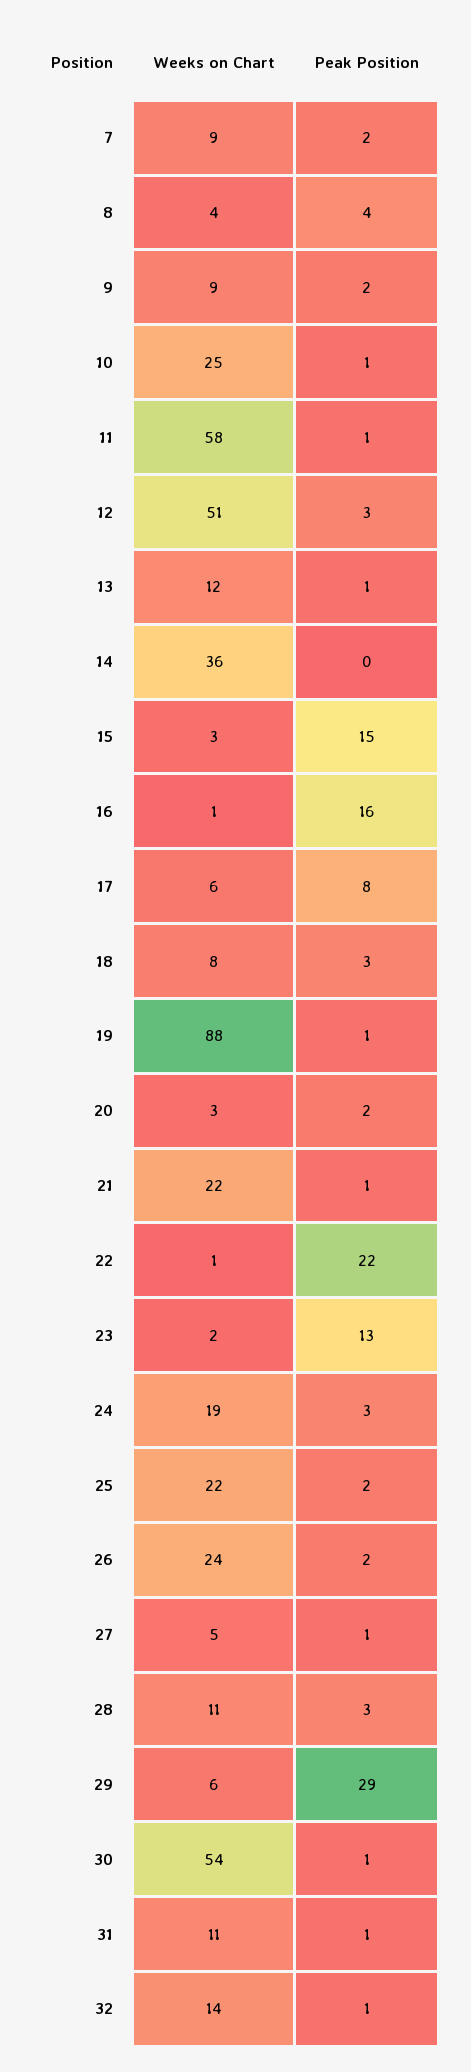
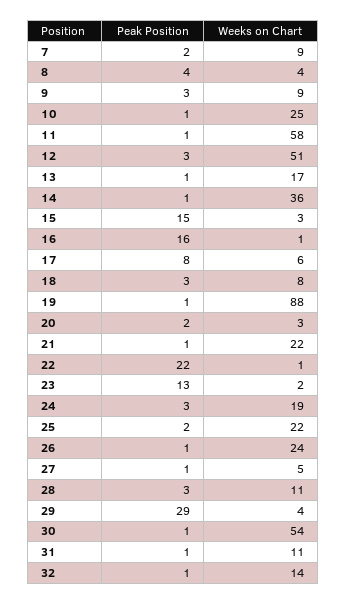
Peak Position, 9: 2 -> 3
Weeks on Chart, 13: 12 -> 17
Peak Position, 14: 0 -> 1
Peak Position, 26: 2 -> 1
Weeks on Chart, 29: 6 -> 4

